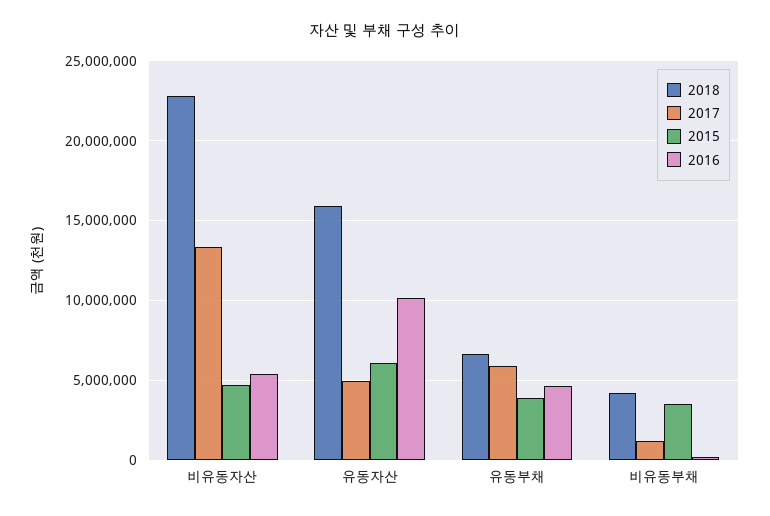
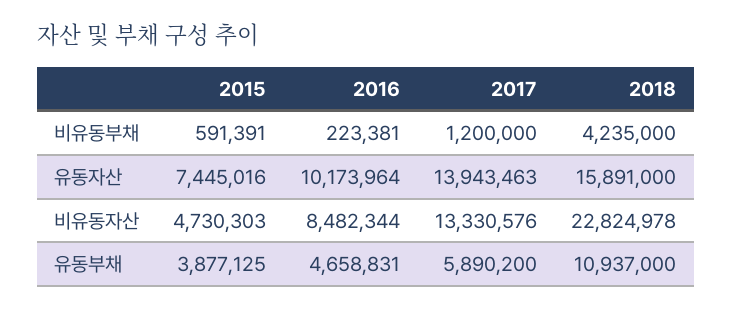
2016, 비유동자산: 5500000 -> 8482344
2017, 유동자산: 5000000 -> 13943463
2015, 유동자산: 6000000 -> 7445016
2018, 유동부채: 6500000 -> 10937000
2015, 비유동부채: 3500000 -> 591391

